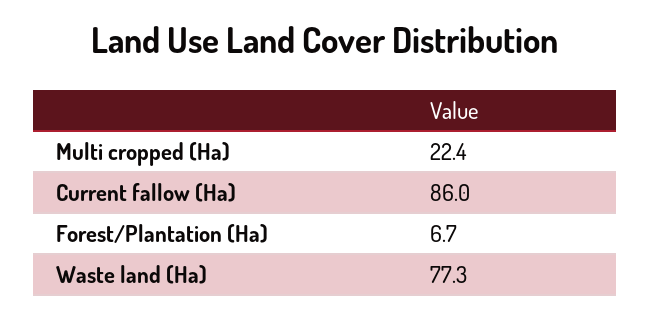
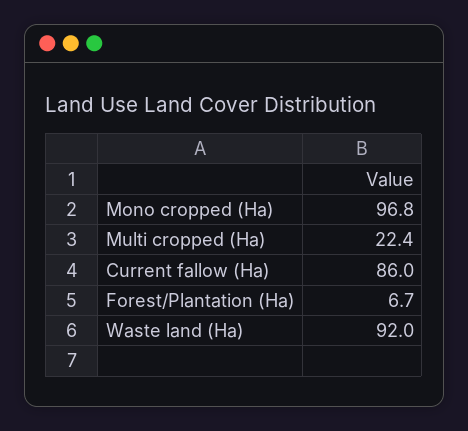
Waste land (Ha): 77.3 -> 92
Mono cropped (Ha): none -> 96.8

